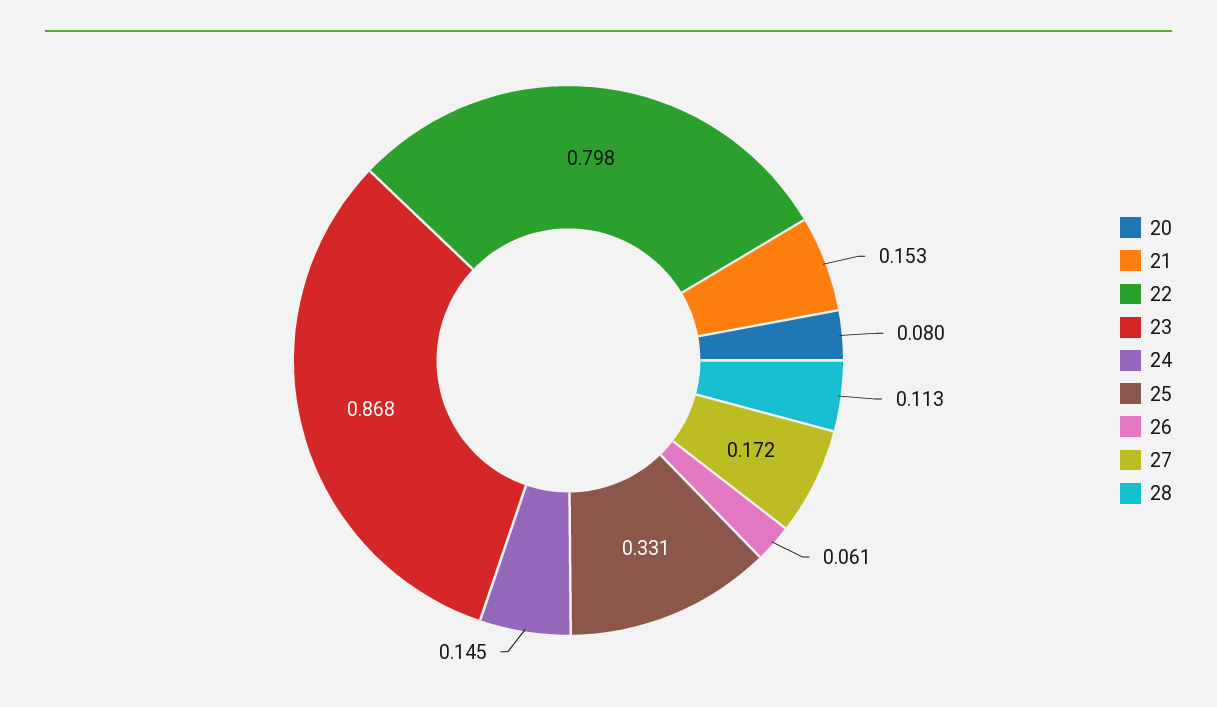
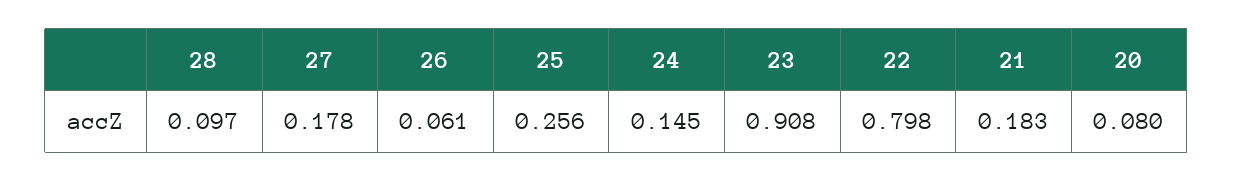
21: 0.153 -> 0.183
23: 0.868 -> 0.908
25: 0.331 -> 0.256
27: 0.172 -> 0.178
28: 0.113 -> 0.097

